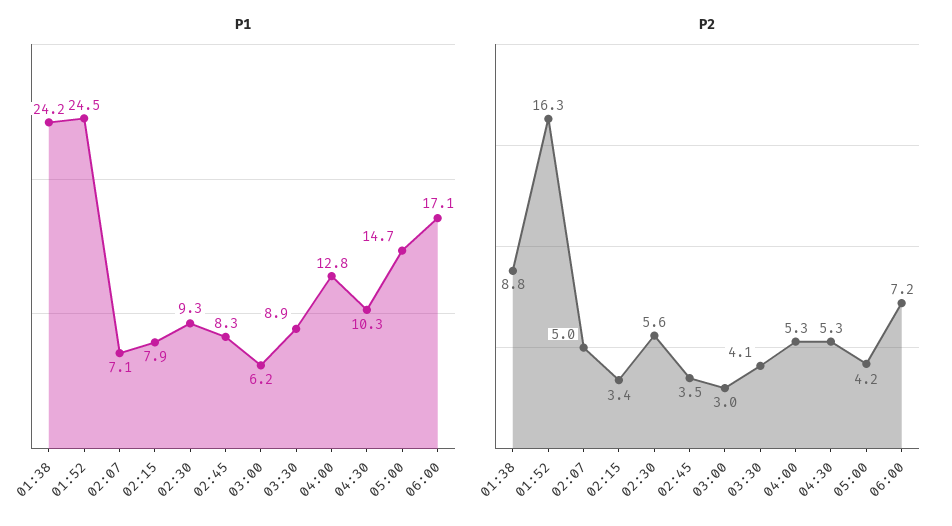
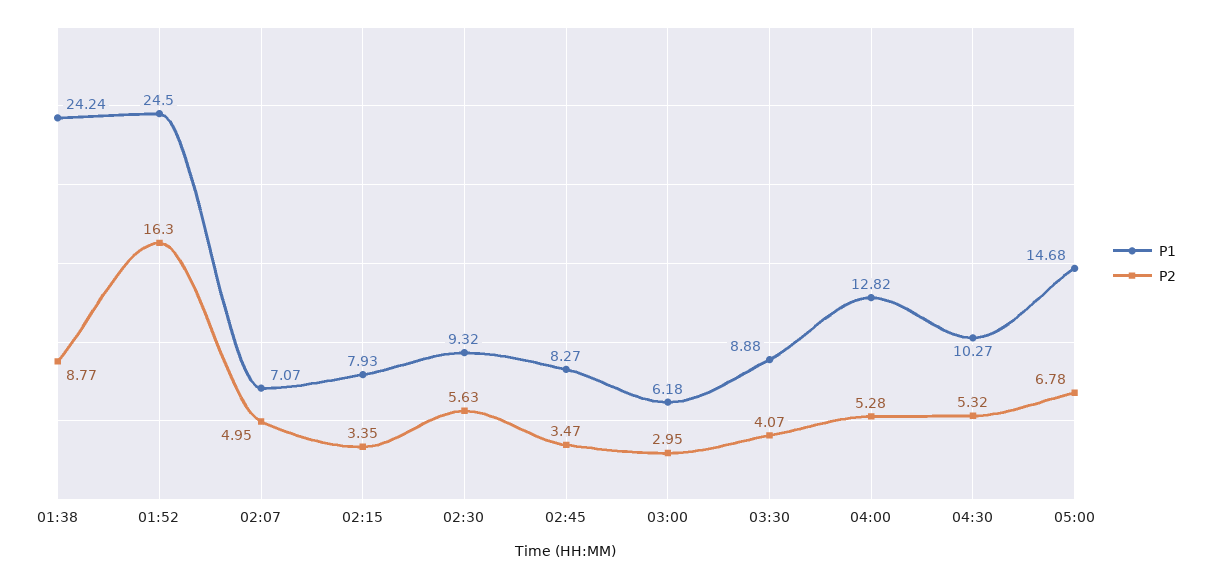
P1, 06:00: 17.1 -> none
P2, 05:00: 4.2 -> 6.78
P2, 06:00: 7.2 -> none

